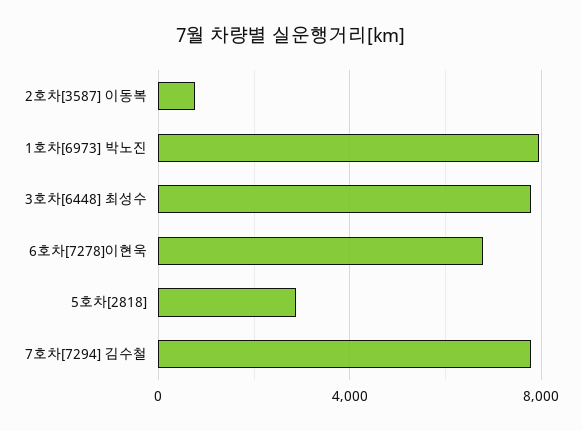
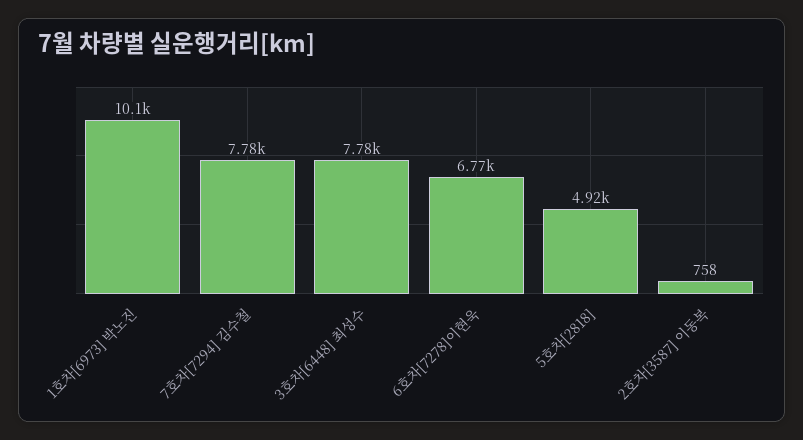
1호차[6973] 박노진: 8000 -> 10100
5호차[2818]: 3000 -> 4920

